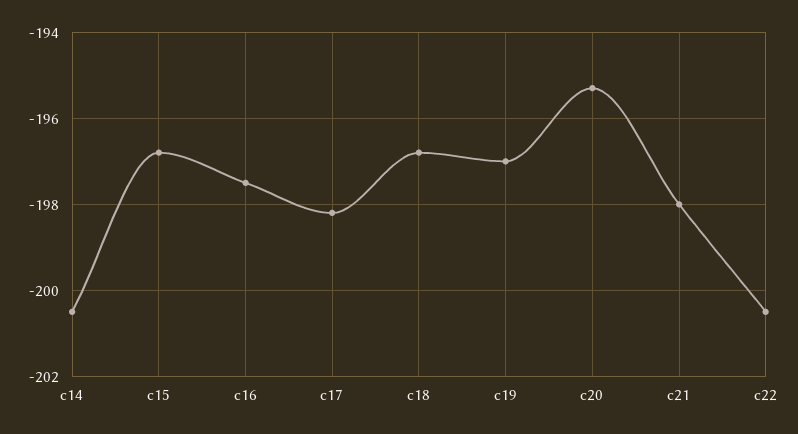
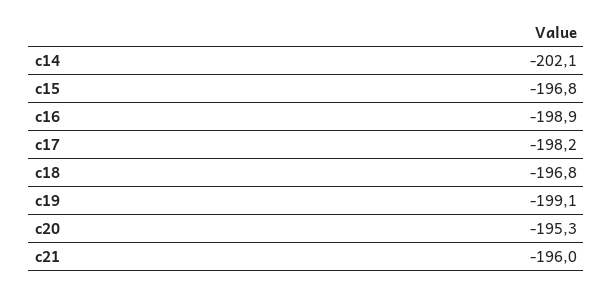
c14: -200.5 -> -202.1
c16: -197.5 -> -198.9
c19: -197 -> -199.1
c21: -198 -> -196
c22: -200.5 -> none

